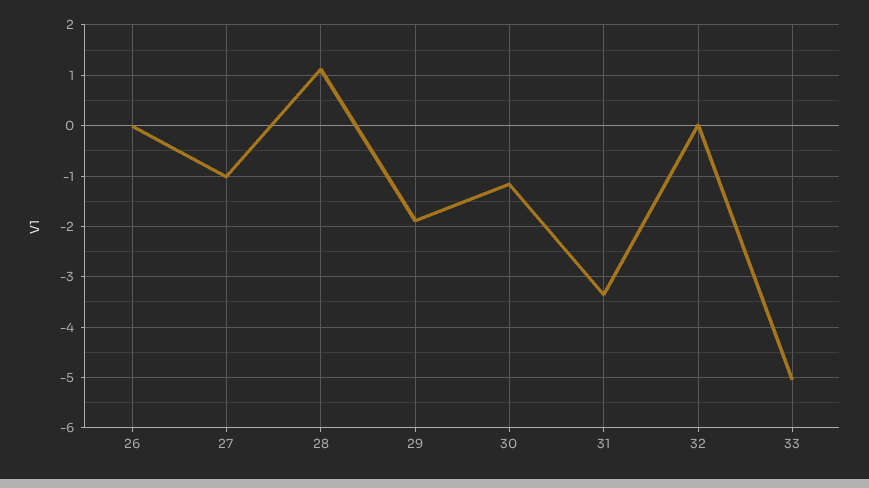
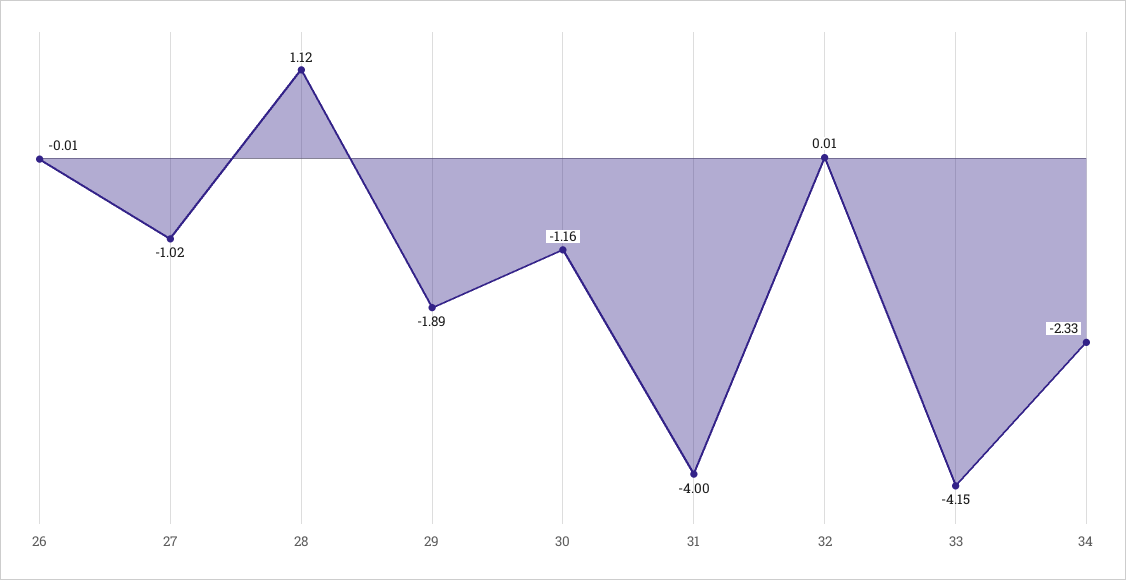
31: -3.4 -> -4
33: -5 -> -4.15
34: none -> -2.33

